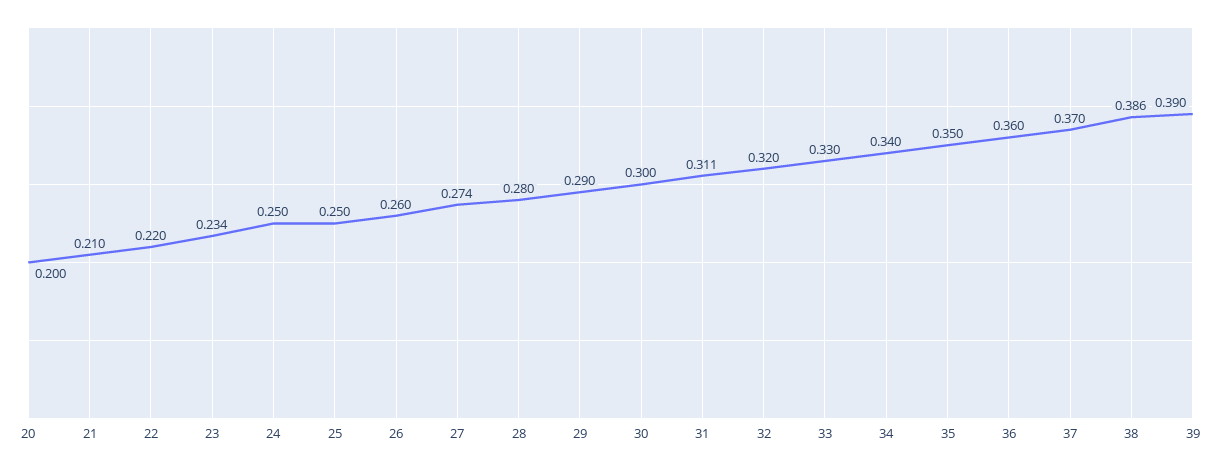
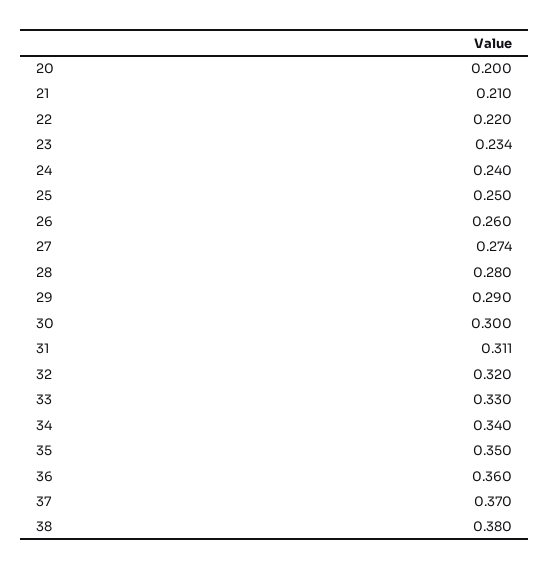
24: 0.25 -> 0.24
38: 0.386 -> 0.38
39: 0.39 -> none

